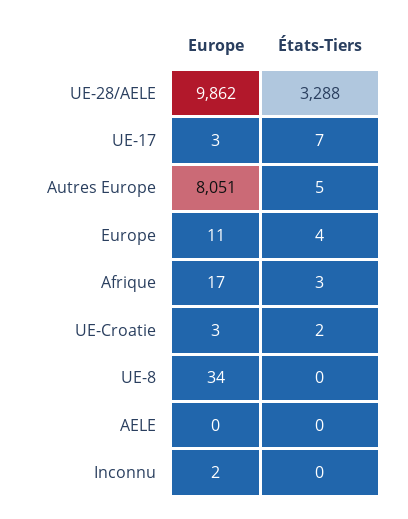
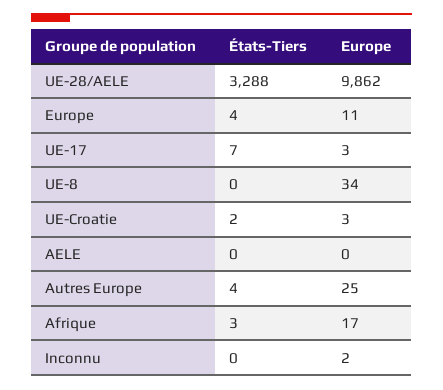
Europe, Autres Europe: 8051 -> 25
États-Tiers, Autres Europe: 5 -> 4

